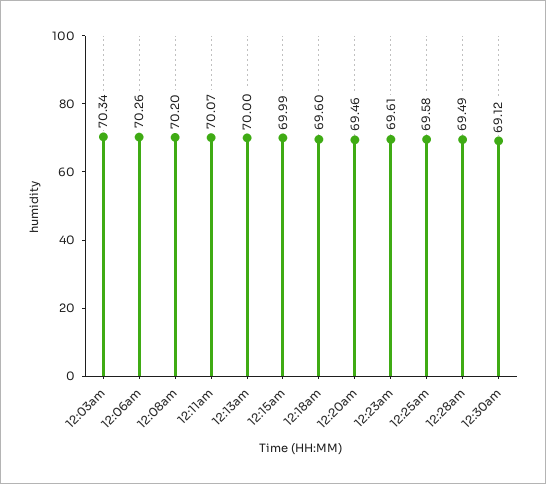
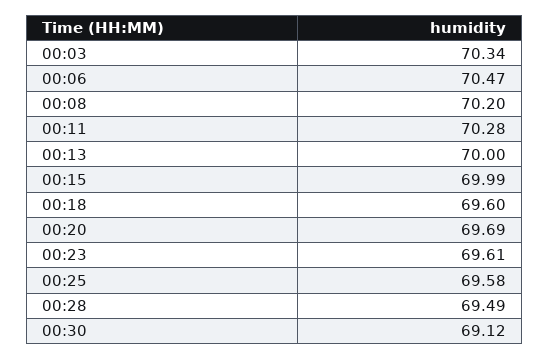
12:06am: 70.26 -> 70.47
12:11am: 70.07 -> 70.28
12:20am: 69.46 -> 69.69

